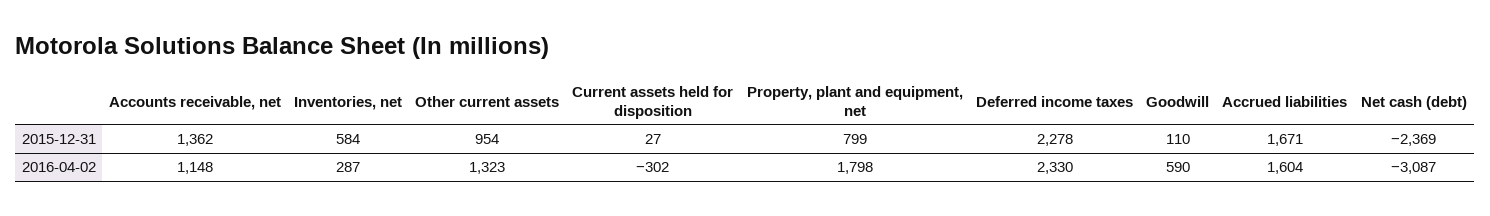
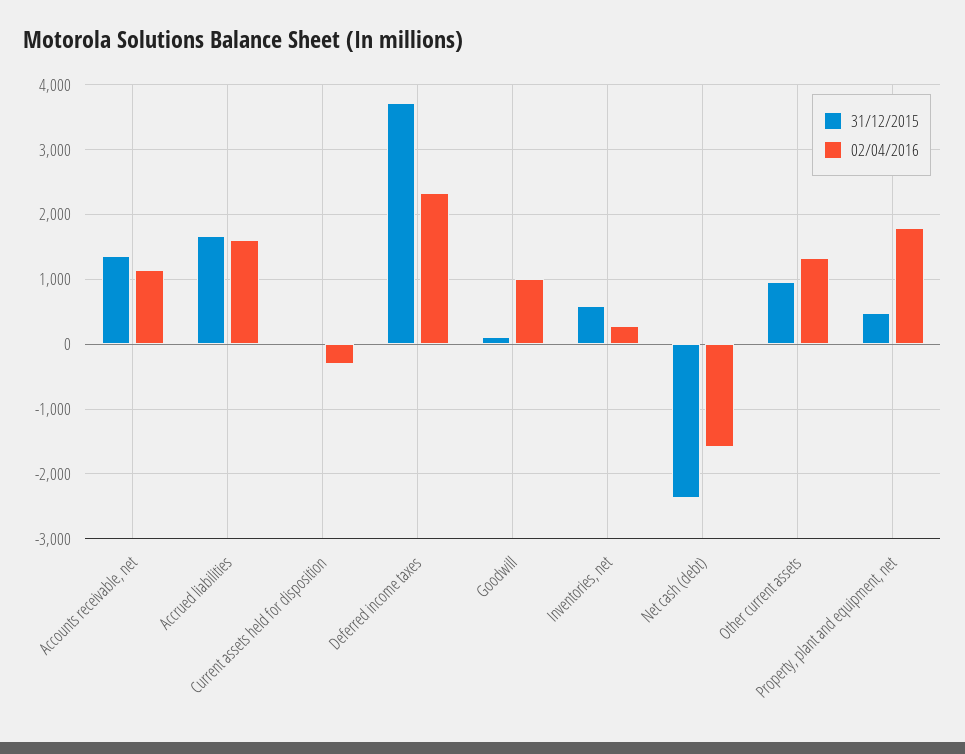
2015-12-31, Property, plant and equipment, net: 799 -> 500
2015-12-31, Deferred income taxes: 2278 -> 3700
2016-04-02, Goodwill: 590 -> 1000
2016-04-02, Net cash (debt): -3087 -> -1600

